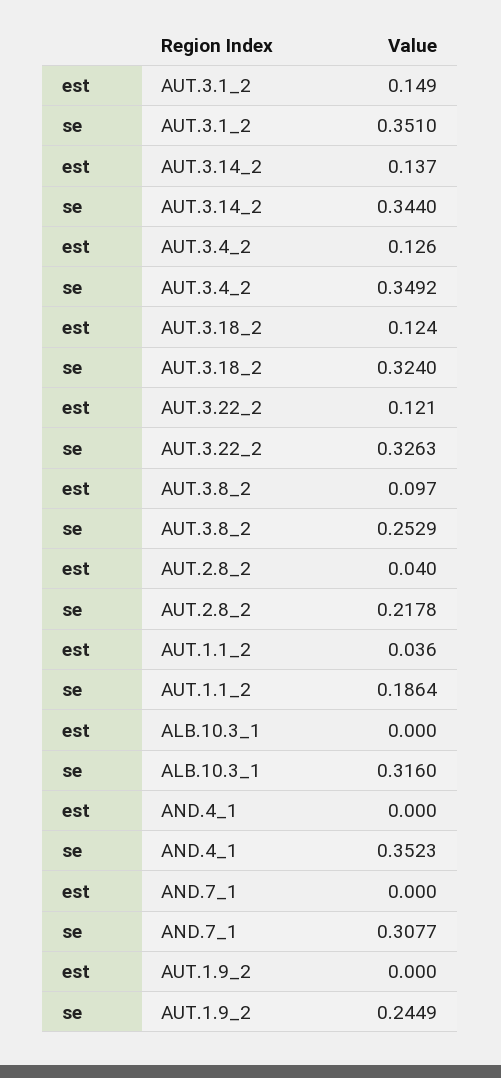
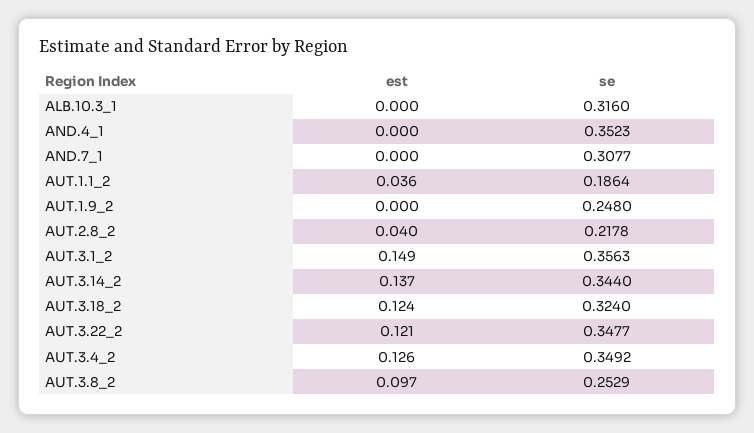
se, AUT.3.1_2: 0.351 -> 0.3563
se, AUT.3.22_2: 0.3263 -> 0.3477
se, AUT.1.9_2: 0.2449 -> 0.248

